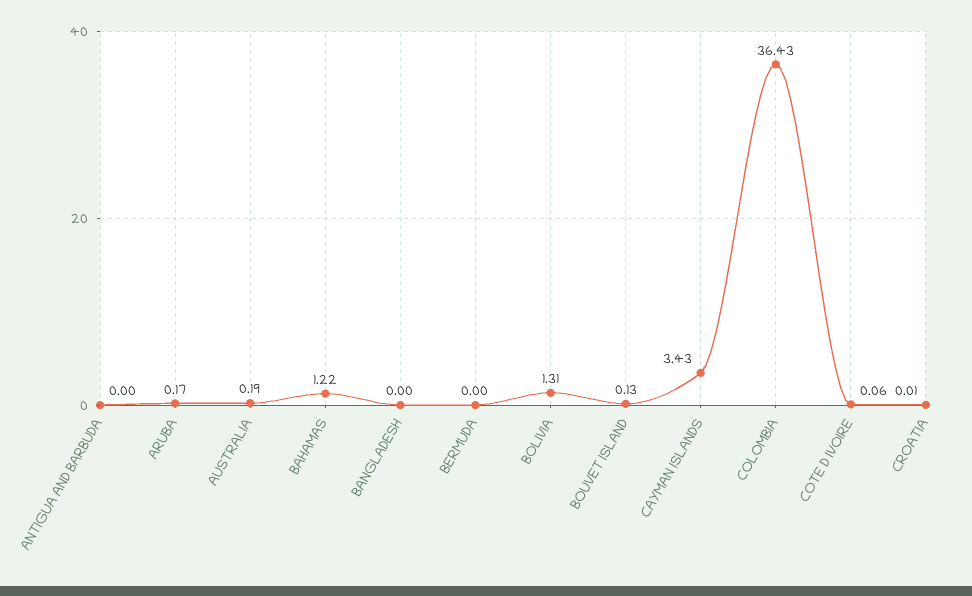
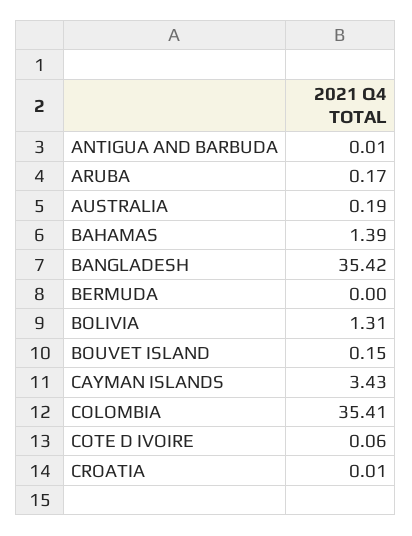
ANTIGUA AND BARBUDA: 0 -> 0.01
BAHAMAS: 1.22 -> 1.39
BANGLADESH: 0 -> 35.42
BOUVET ISLAND: 0.13 -> 0.15
COLOMBIA: 36.43 -> 35.41

